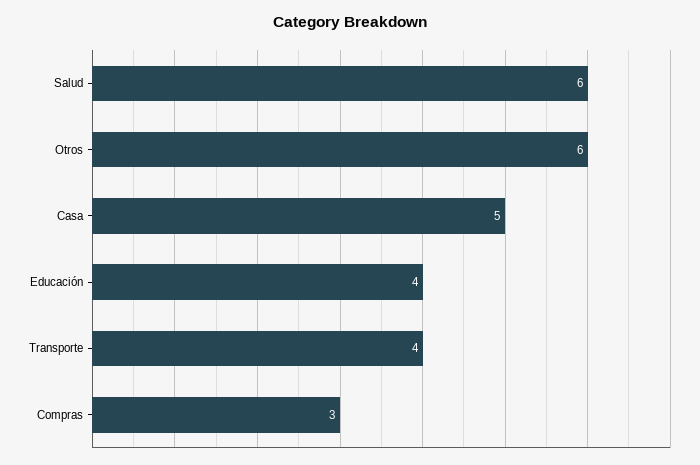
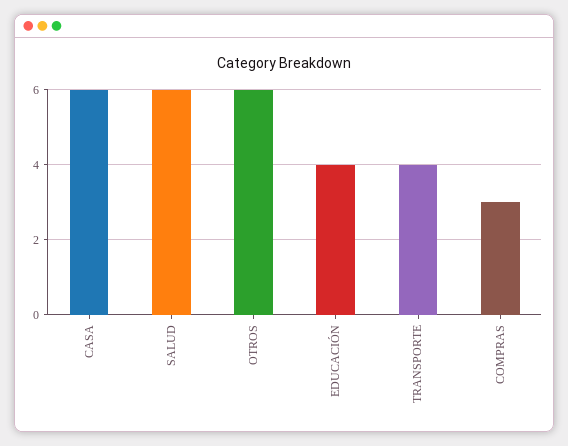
Casa: 5 -> 6

